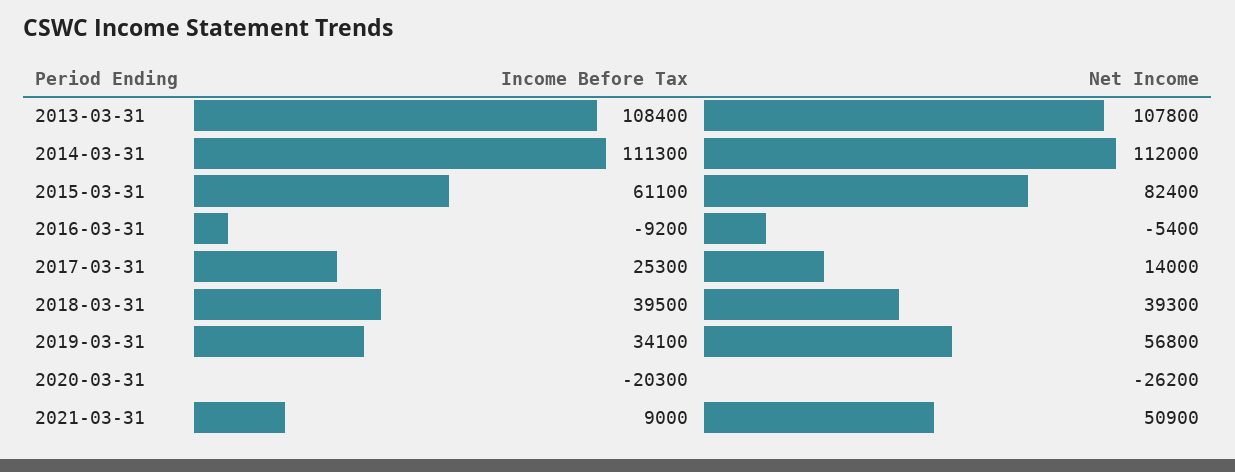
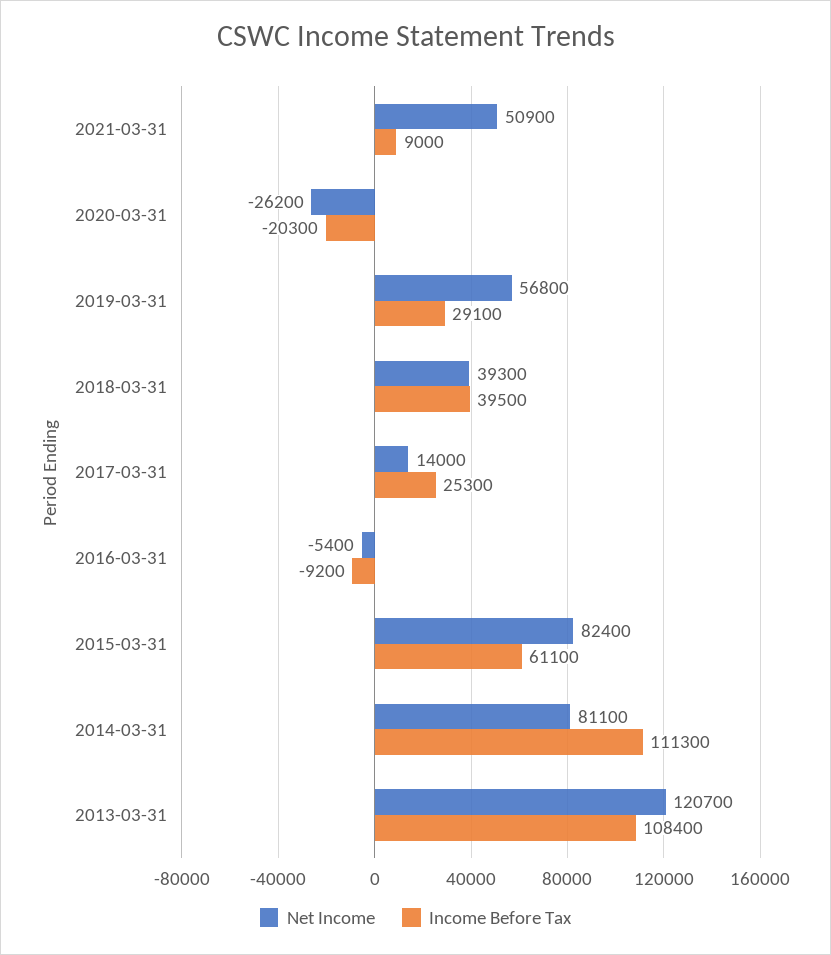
Net Income, 2013-03-31: 107800 -> 120700
Net Income, 2014-03-31: 112000 -> 81100
Income Before Tax, 2019-03-31: 34100 -> 29100

